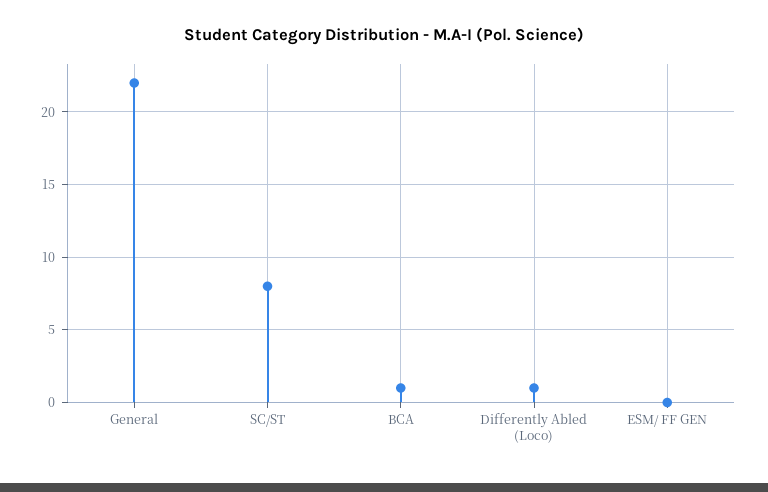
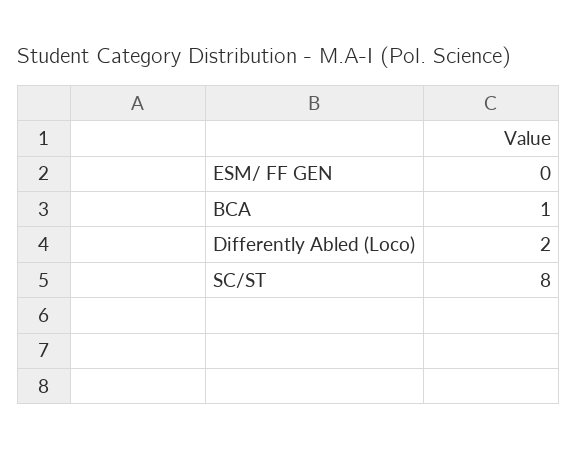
General: 22 -> none
Differently Abled (Loco): 1 -> 2

